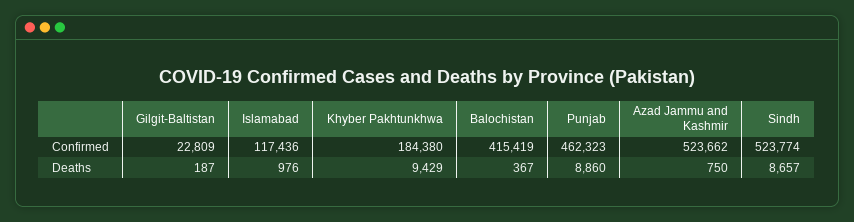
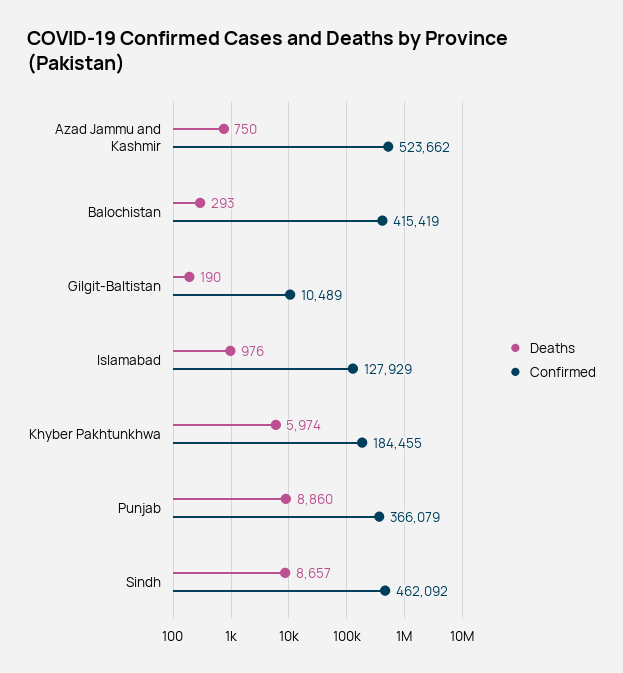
Confirmed, Gilgit-Baltistan: 22809 -> 10489
Confirmed, Islamabad: 117436 -> 127929
Confirmed, Khyber Pakhtunkhwa: 184380 -> 184455
Confirmed, Punjab: 462323 -> 366079
Confirmed, Sindh: 523774 -> 462092
Deaths, Gilgit-Baltistan: 187 -> 190
Deaths, Khyber Pakhtunkhwa: 9429 -> 5974
Deaths, Balochistan: 367 -> 293

